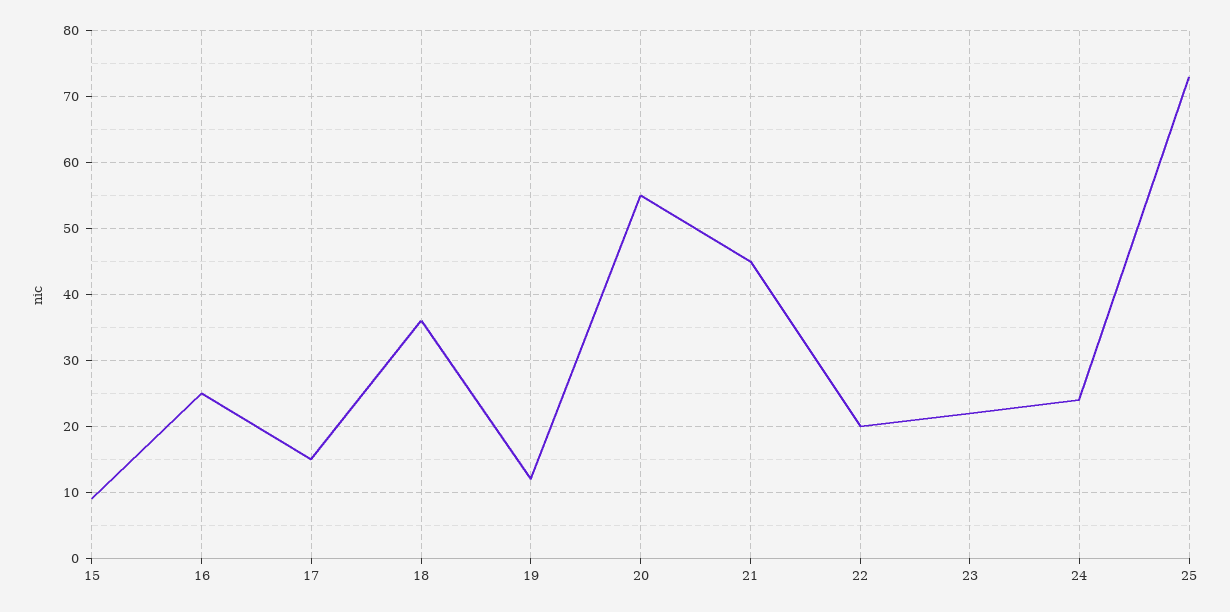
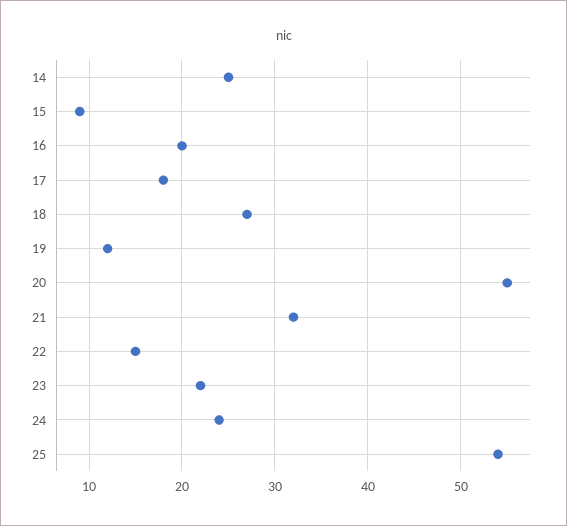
16: 25 -> 20
17: 15 -> 18
18: 36 -> 27
21: 45 -> 32
22: 20 -> 15
25: 73 -> 54
14: none -> 25

